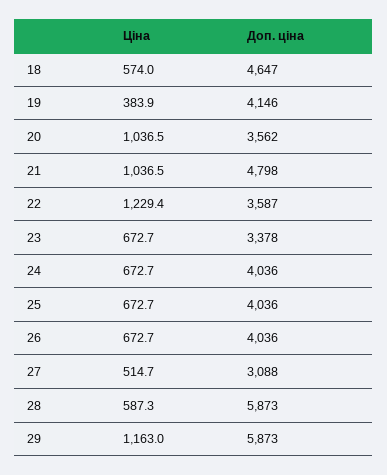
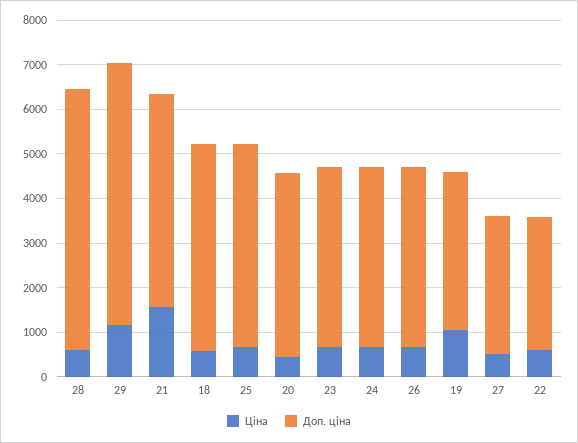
Ціна, 19: 383.9 -> 1000
Доп. ціна, 19: 4146 -> 3600
Ціна, 20: 1036.5 -> 400
Доп. ціна, 20: 3562 -> 4200
Ціна, 21: 1036.5 -> 1600
Ціна, 22: 1229.4 -> 600
Доп. ціна, 22: 3587 -> 3000
Доп. ціна, 23: 3378 -> 4000
Доп. ціна, 25: 4036 -> 4600

